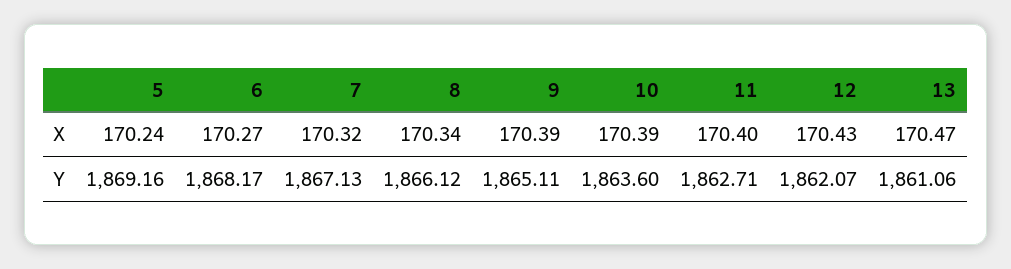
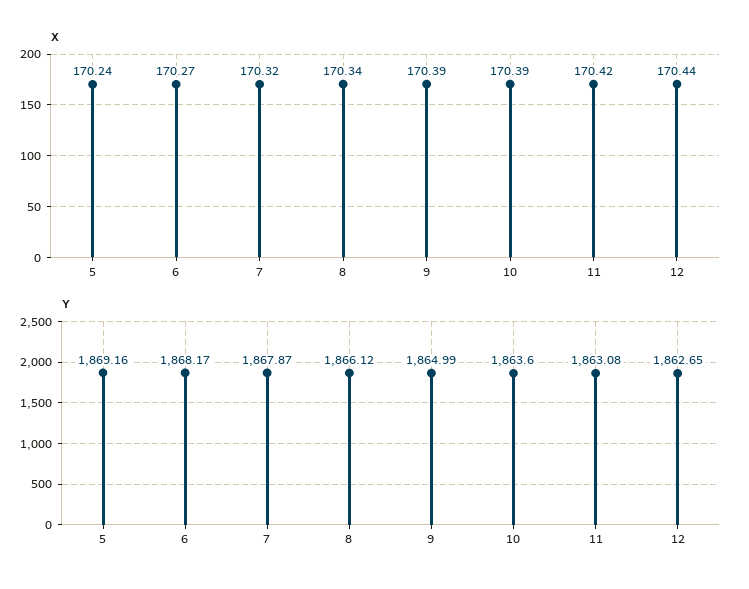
X, 11: 170.4 -> 170.42
X, 12: 170.43 -> 170.44
X, 13: 170.47 -> none
Y, 7: 1867.13 -> 1867.87
Y, 9: 1865.11 -> 1864.99
Y, 11: 1862.71 -> 1863.08
Y, 12: 1862.07 -> 1862.65
Y, 13: 1861.06 -> none

